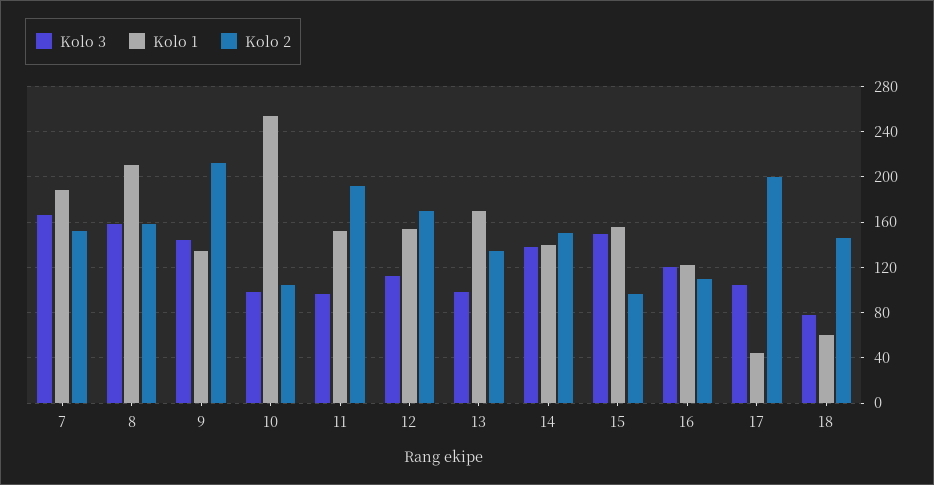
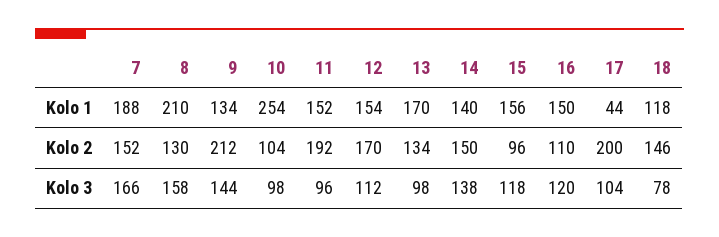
Kolo 2, 8: 160 -> 130
Kolo 3, 15: 150 -> 118
Kolo 1, 16: 120 -> 150
Kolo 1, 18: 60 -> 118

